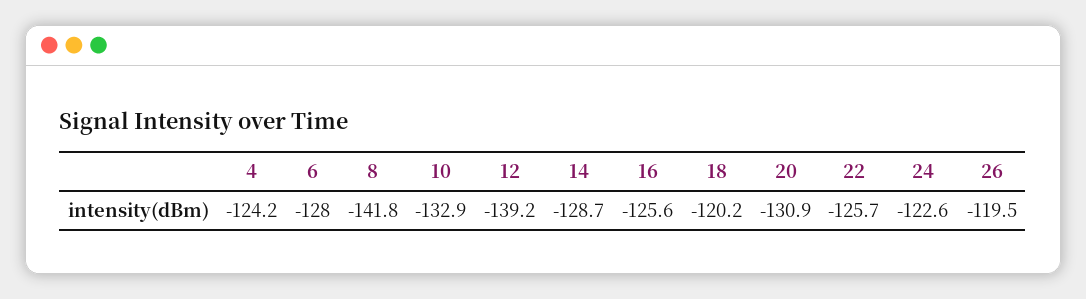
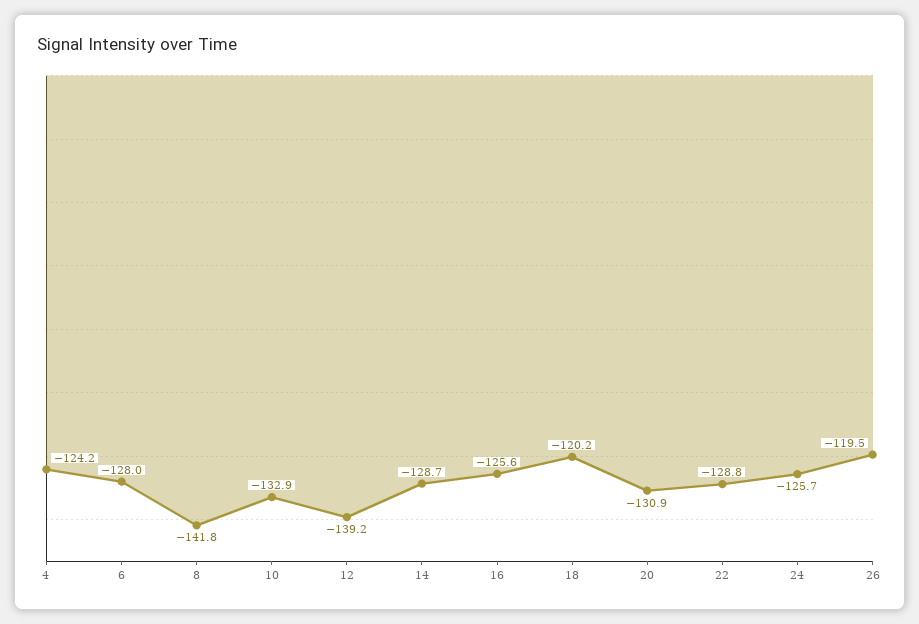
22: -125.7 -> -128.8
24: -122.6 -> -125.7

